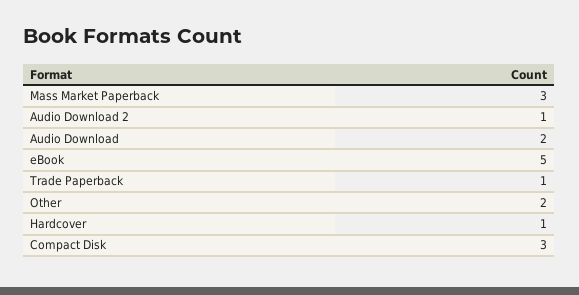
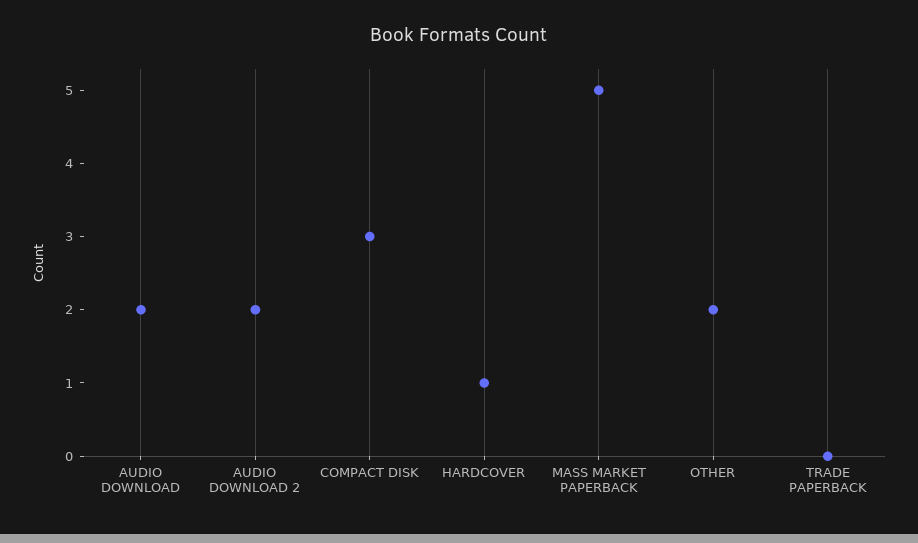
Mass Market Paperback: 3 -> 5
Audio Download 2: 1 -> 2
eBook: 5 -> none
Trade Paperback: 1 -> 0

